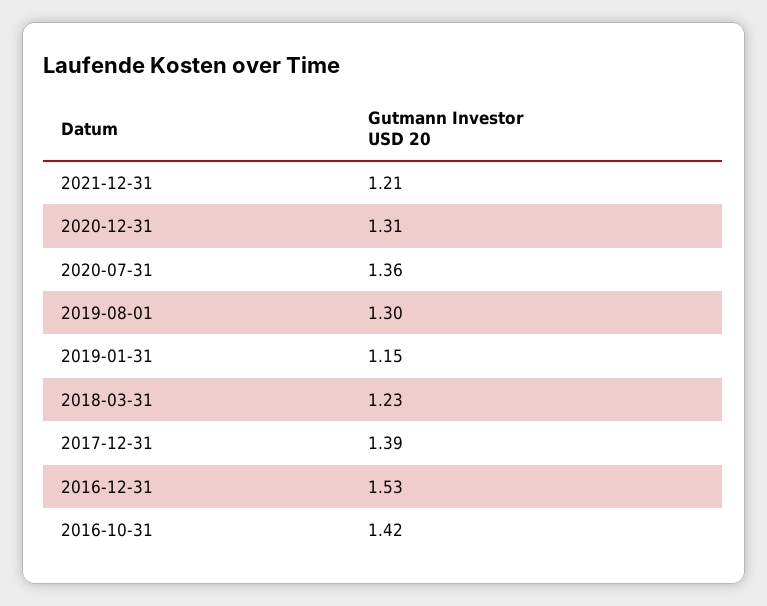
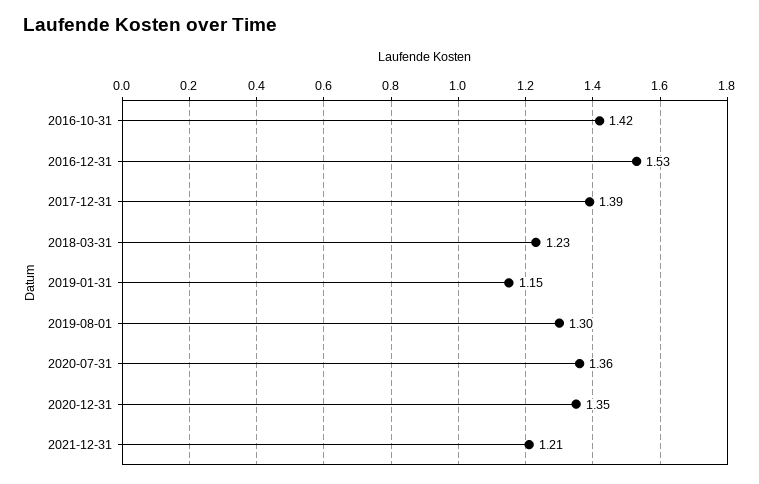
2020-12-31: 1.31 -> 1.35

